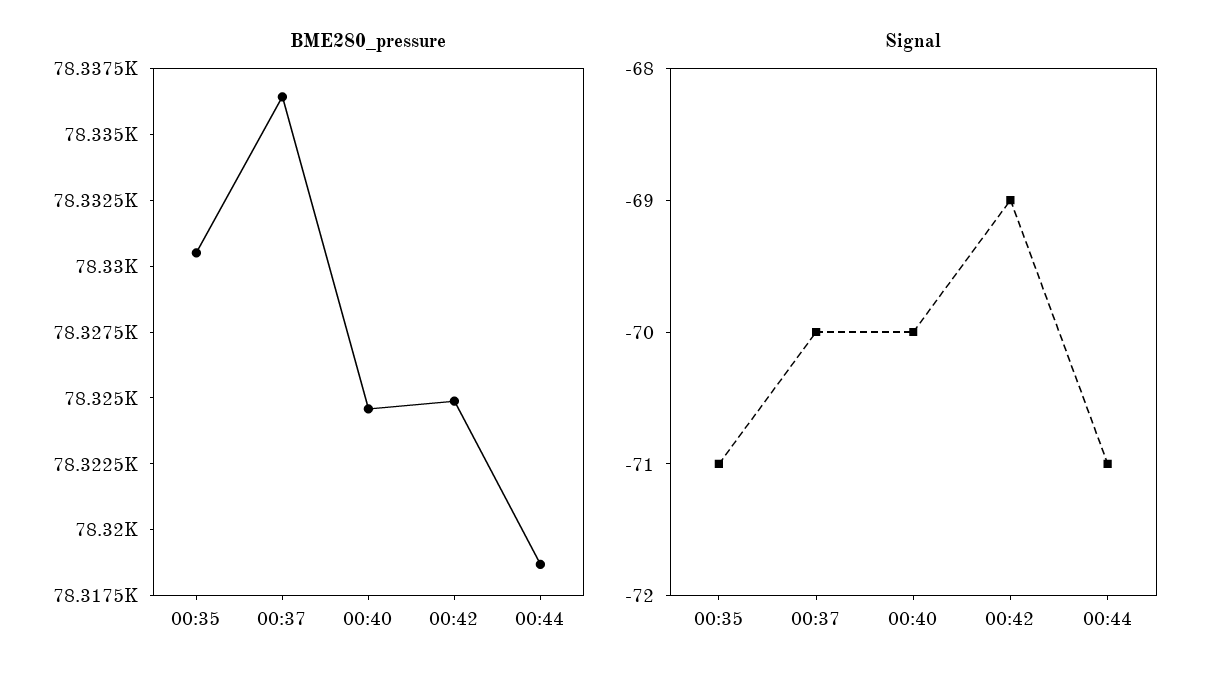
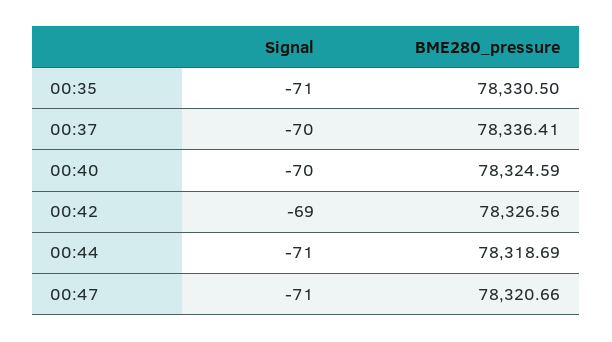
BME280_pressure, 00:42: 78325 -> 78326.56
Signal, 00:47: none -> -71
BME280_pressure, 00:47: none -> 78320.66

